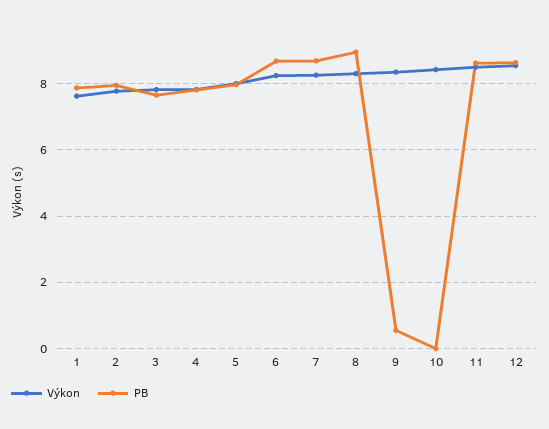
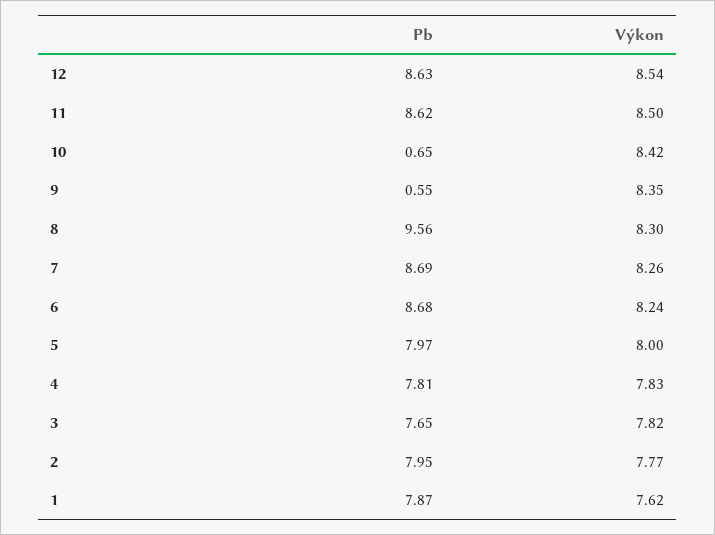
PB, 8: 9 -> 9.56
PB, 10: 0 -> 0.65

